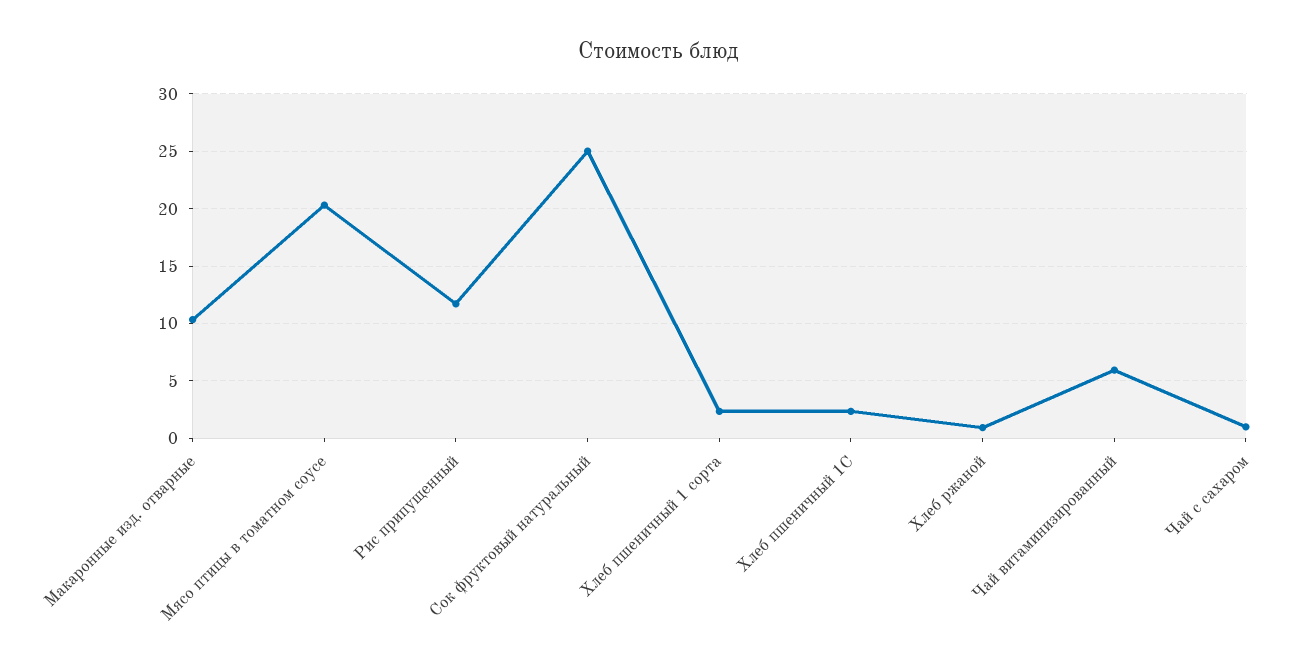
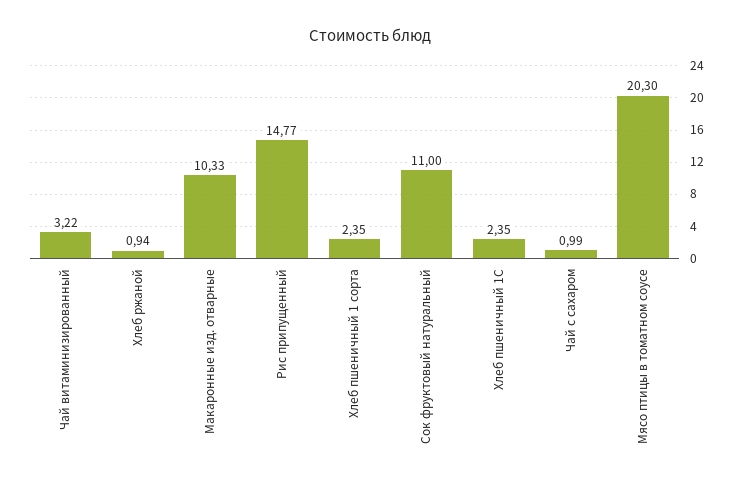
Рис припущенный: 12 -> 14.77
Сок фруктовый натуральный: 25 -> 11
Чай витаминизированный: 6 -> 3.22

